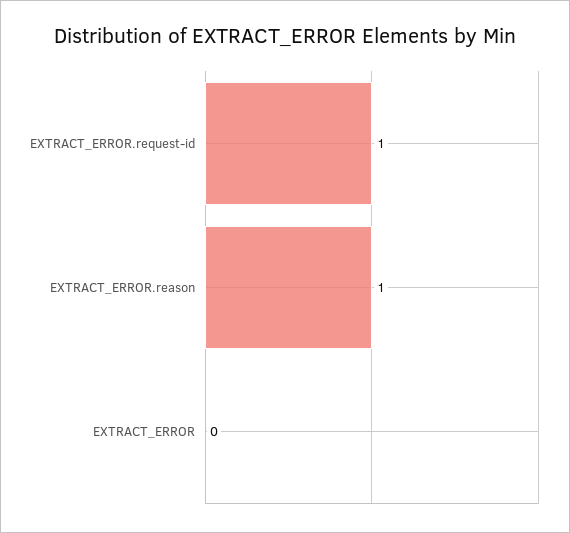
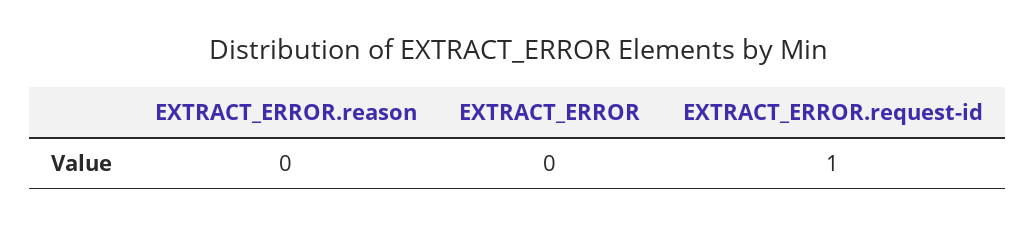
EXTRACT_ERROR.reason: 1 -> 0

